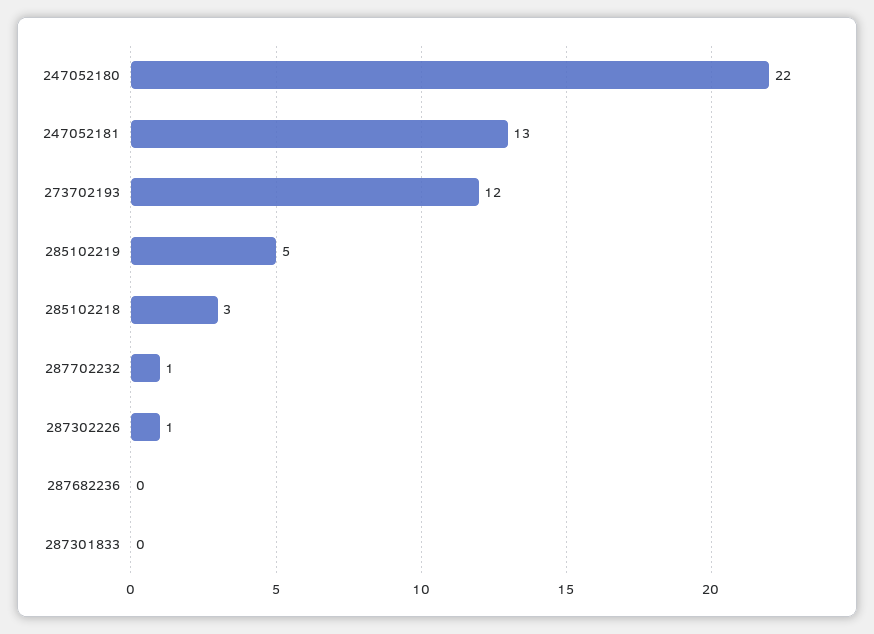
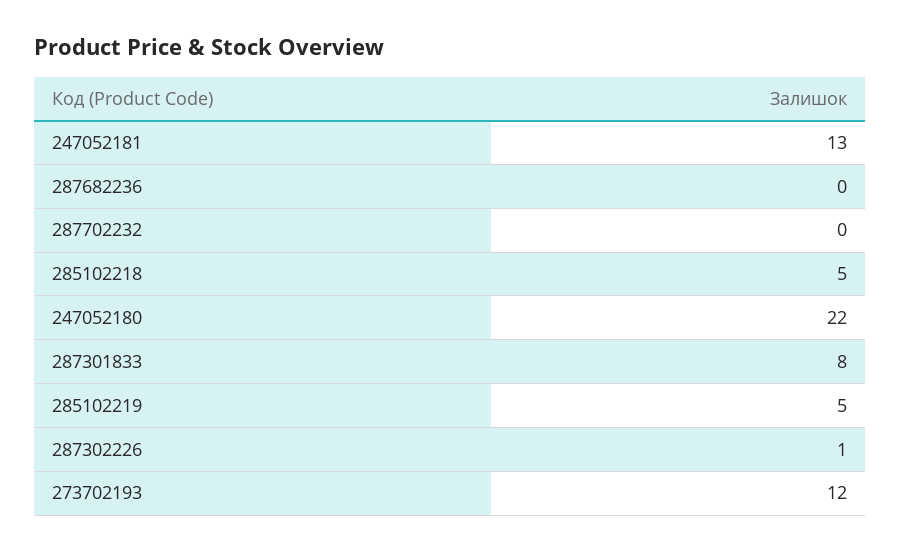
285102218: 3 -> 5
287702232: 1 -> 0
287301833: 0 -> 8

